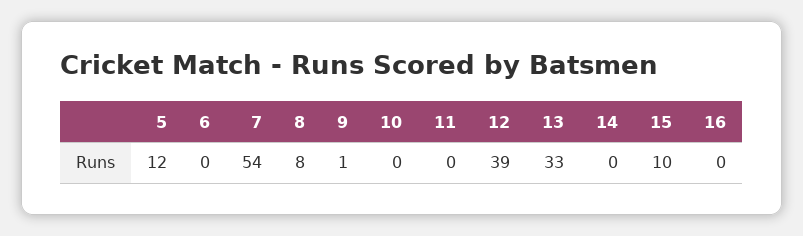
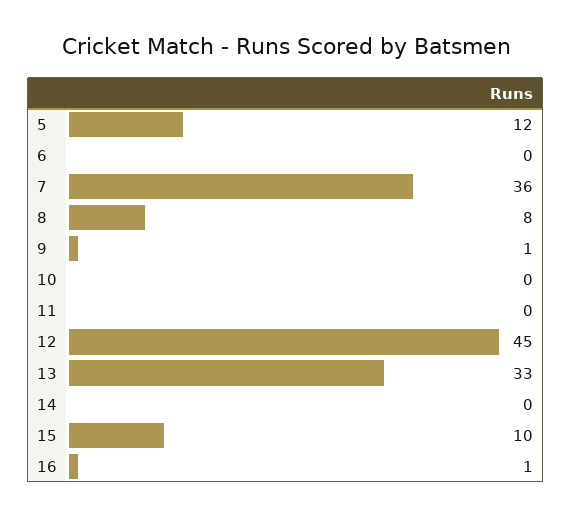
7: 54 -> 36
12: 39 -> 45
16: 0 -> 1

